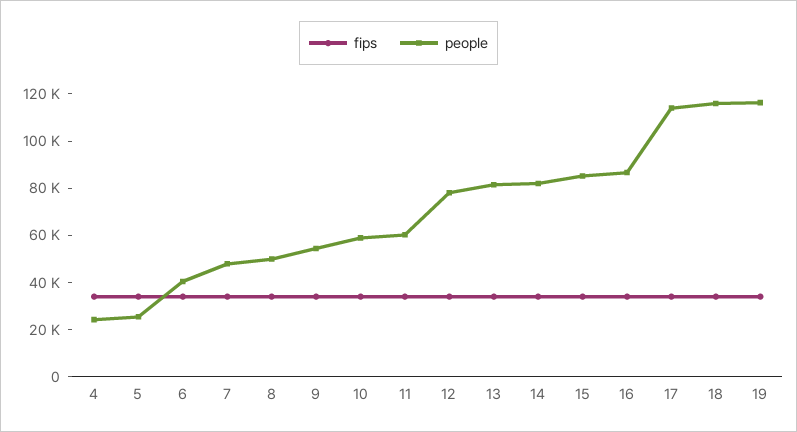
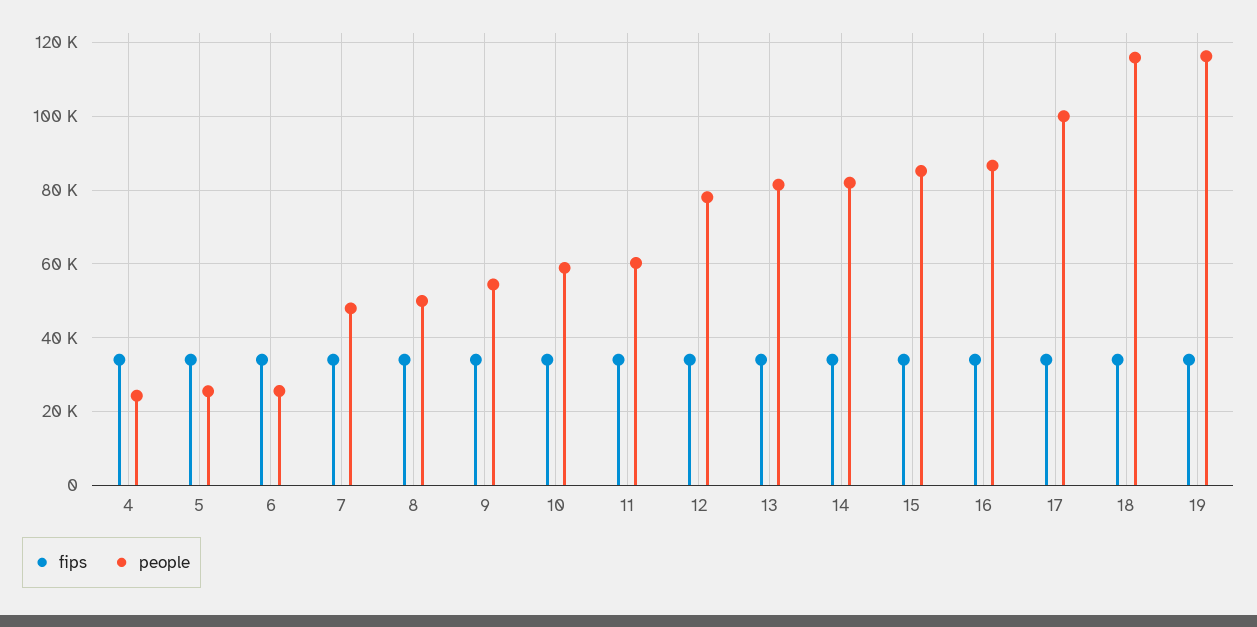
people, 6: 40000 -> 26000
people, 17: 115000 -> 100000

